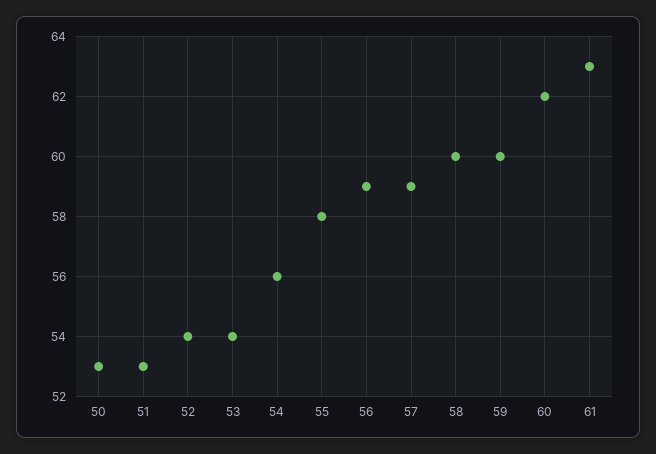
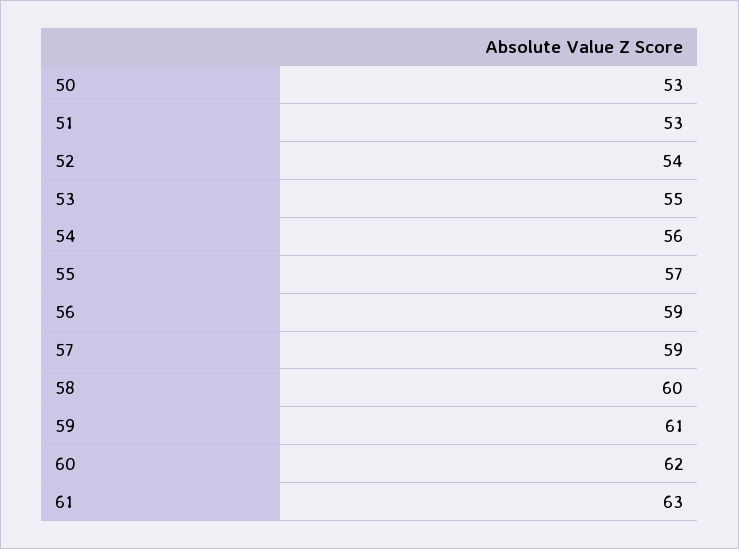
53: 54 -> 55
55: 58 -> 57
59: 60 -> 61

